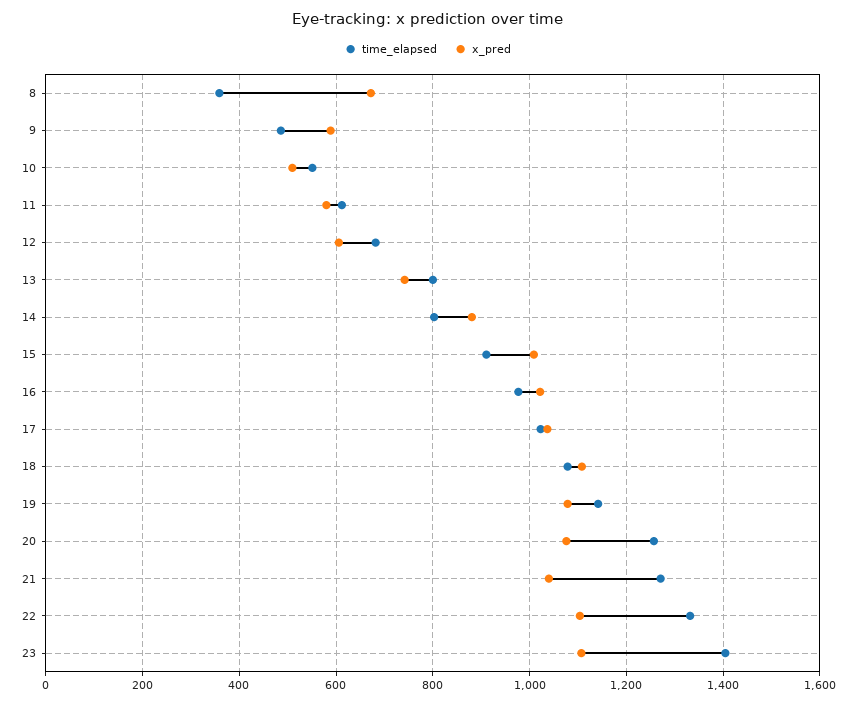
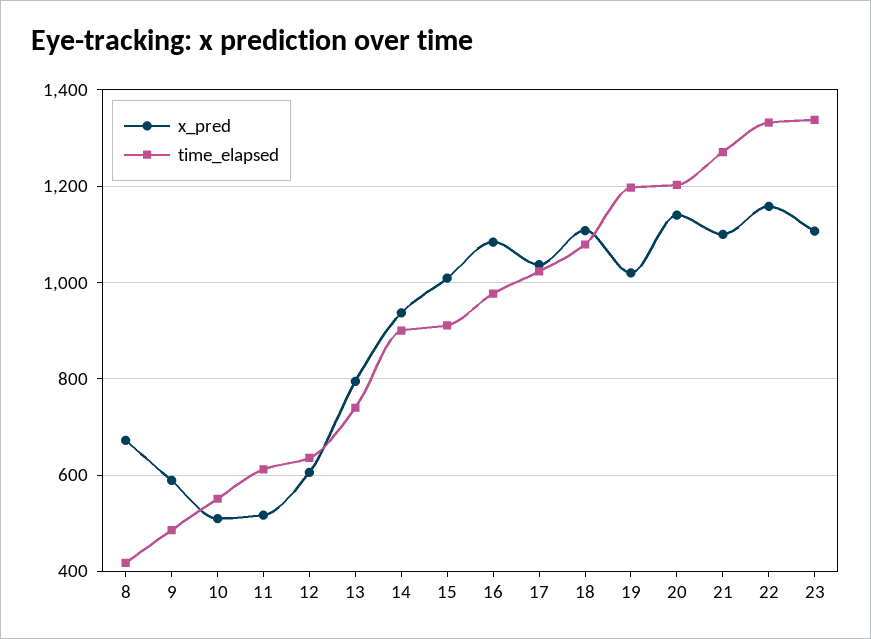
time_elapsed, 8: 360 -> 420
x_pred, 11: 580 -> 520
time_elapsed, 12: 680 -> 640
time_elapsed, 13: 800 -> 740
x_pred, 13: 740 -> 800
time_elapsed, 14: 800 -> 900
x_pred, 14: 880 -> 940
x_pred, 16: 1020 -> 1080
time_elapsed, 19: 1140 -> 1200
x_pred, 19: 1080 -> 1020
time_elapsed, 20: 1260 -> 1200
x_pred, 20: 1080 -> 1140
x_pred, 21: 1040 -> 1100
x_pred, 22: 1100 -> 1160
time_elapsed, 23: 1400 -> 1340

